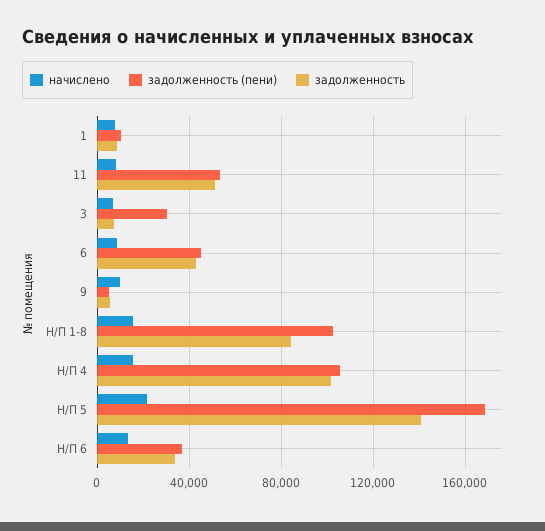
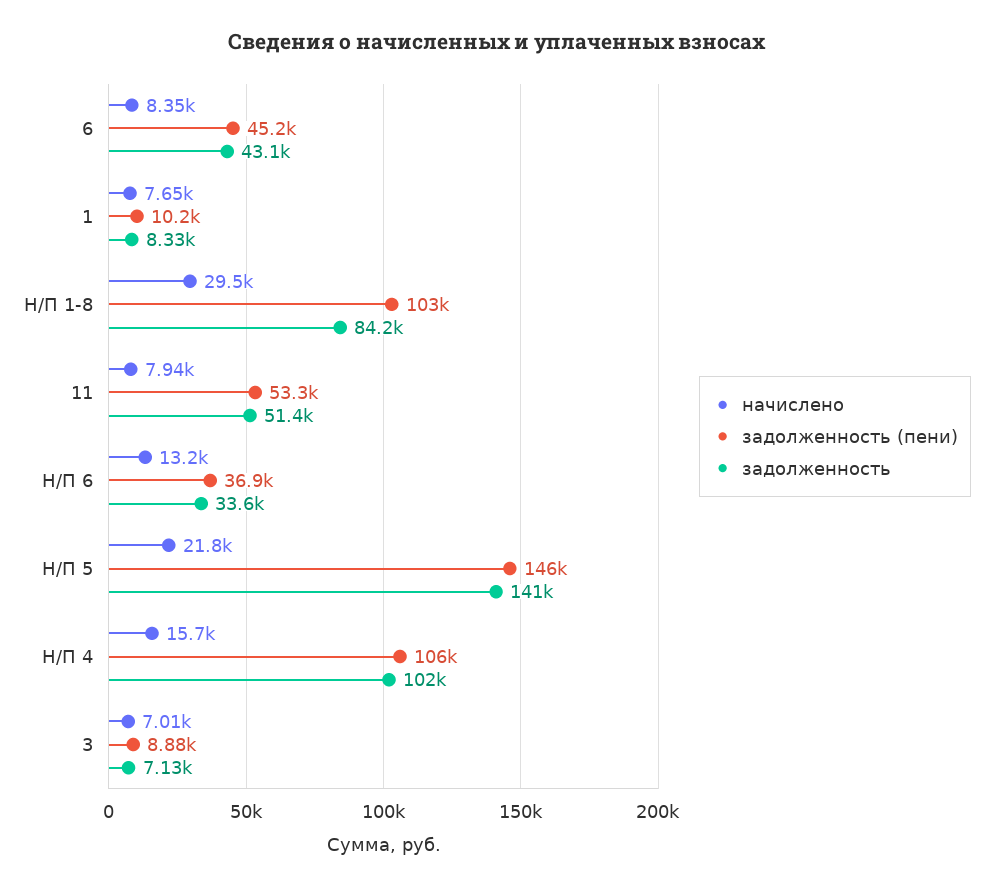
задолженность (пени), 3: 30000 -> 8880
начислено, 9: 10000 -> none
задолженность (пени), 9: 5000 -> none
задолженность, 9: 5000 -> none
начислено, Н/П 1-8: 15000 -> 29500
задолженность (пени), Н/П 5: 170000 -> 146000

